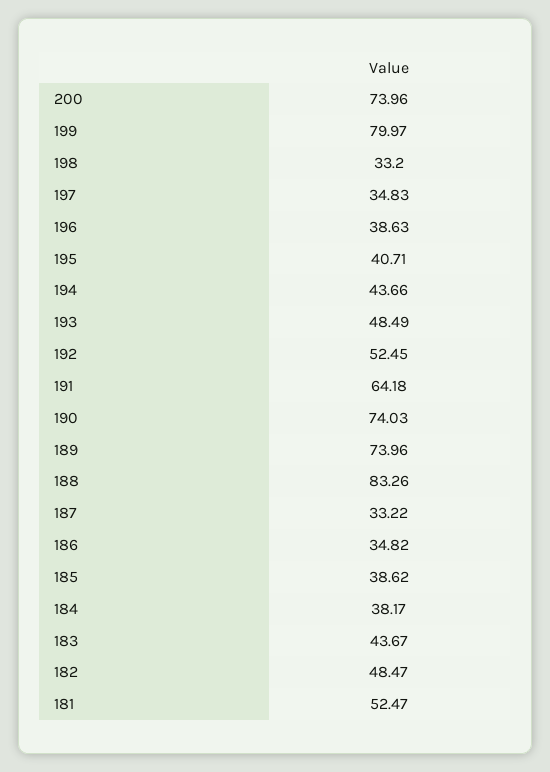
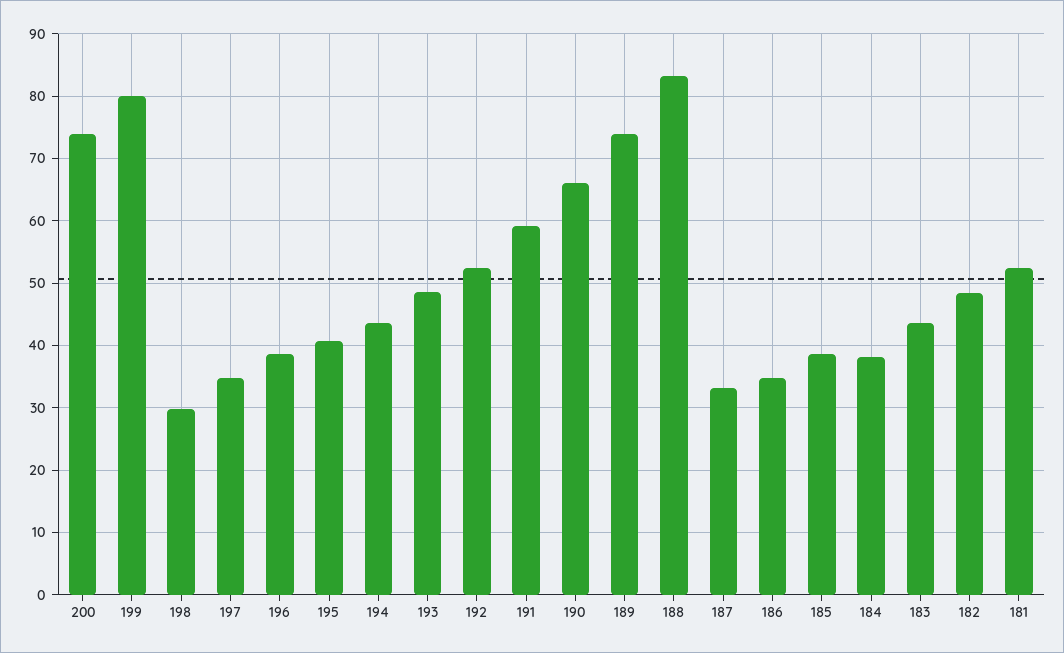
198: 33.2 -> 30
191: 64.18 -> 59
190: 74.03 -> 66

